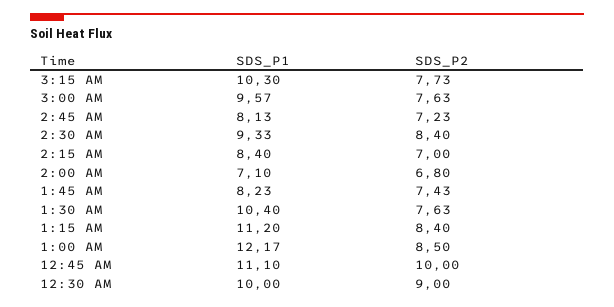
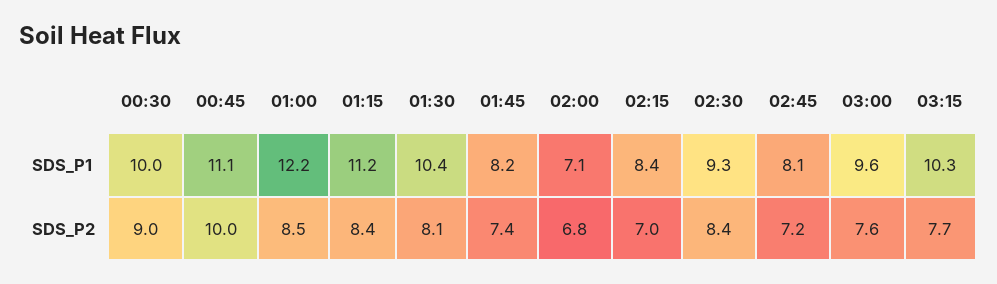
SDS_P2, 1:30 AM: 7.63 -> 8.1

